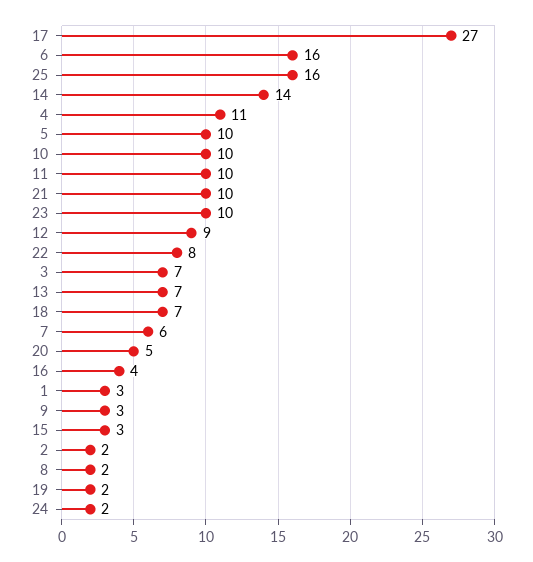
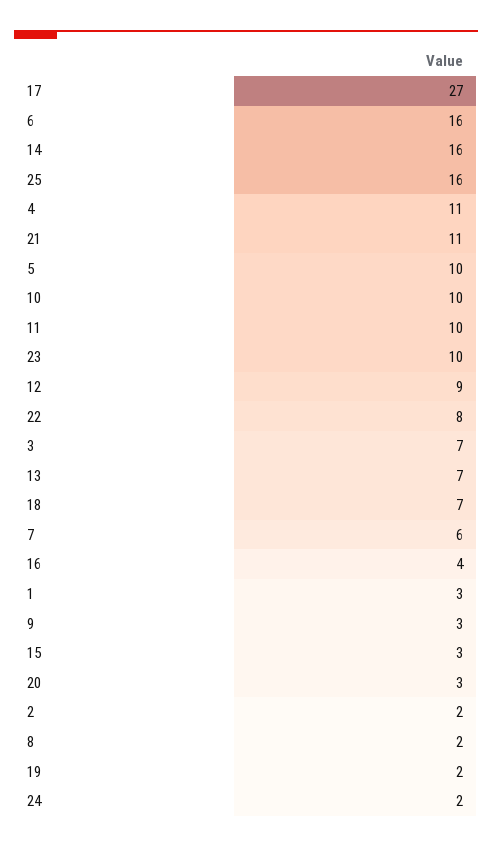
14: 14 -> 16
21: 10 -> 11
20: 5 -> 3

